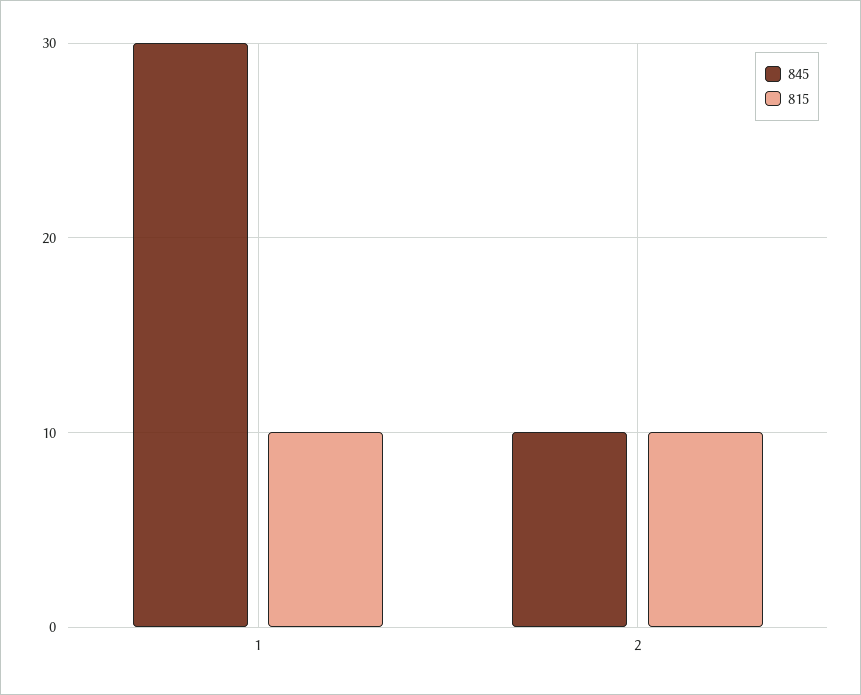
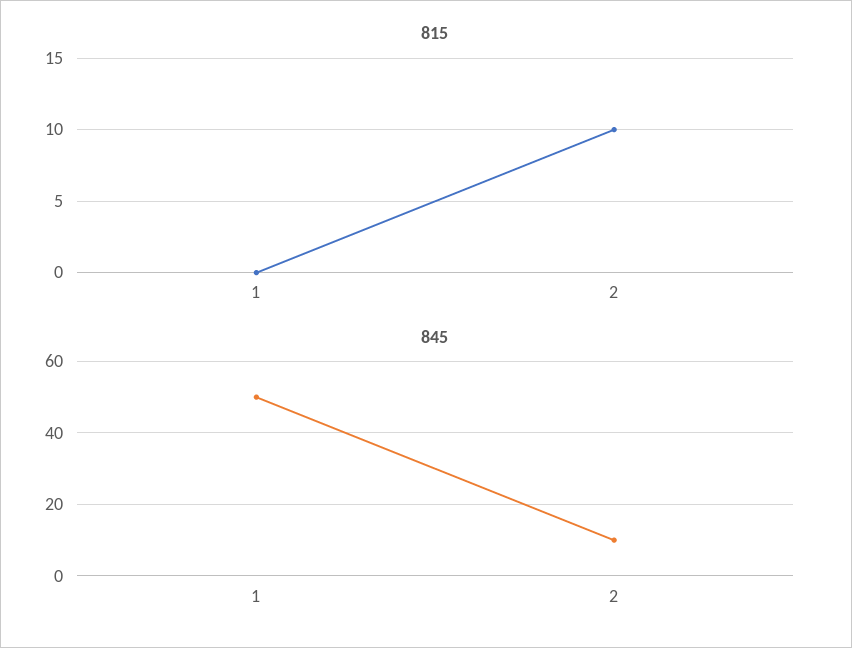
845, 1: 30 -> 50
815, 1: 10 -> 0

